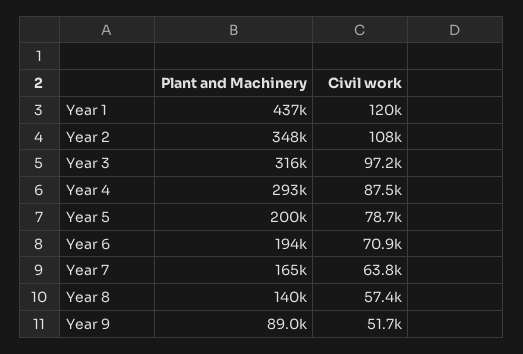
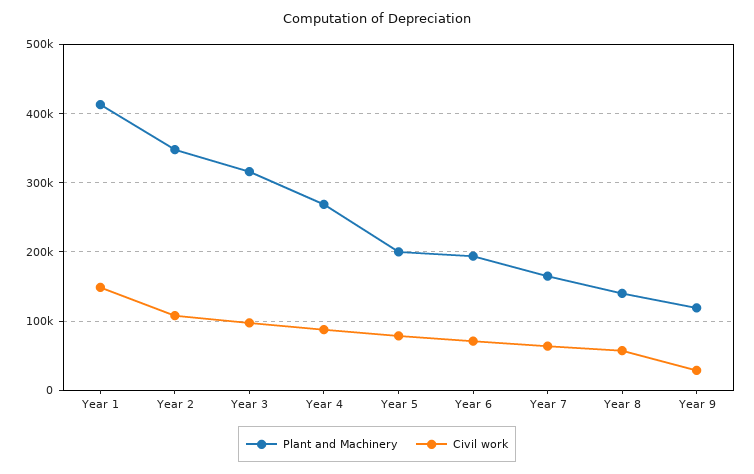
Plant and Machinery, Year 1: 437000 -> 410000
Civil work, Year 1: 120000 -> 150000
Plant and Machinery, Year 4: 293000 -> 270000
Plant and Machinery, Year 9: 89000 -> 120000
Civil work, Year 9: 51700 -> 30000

